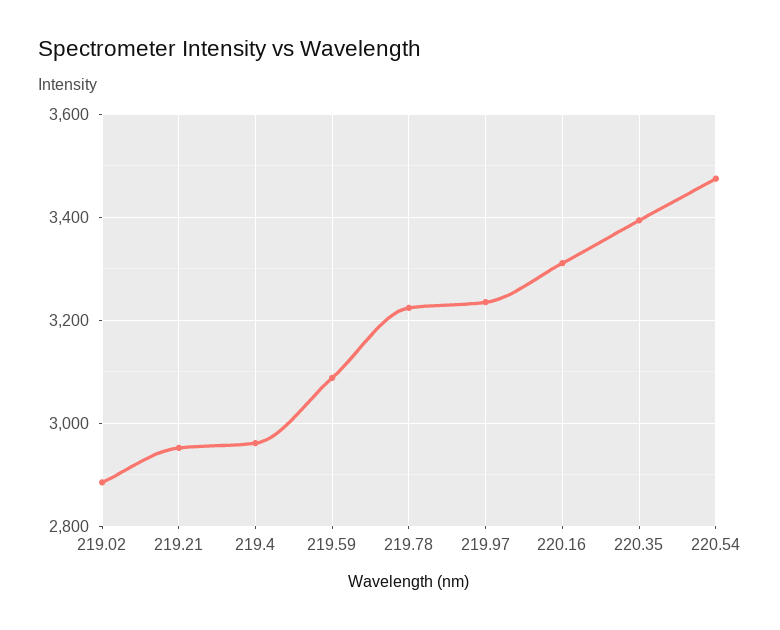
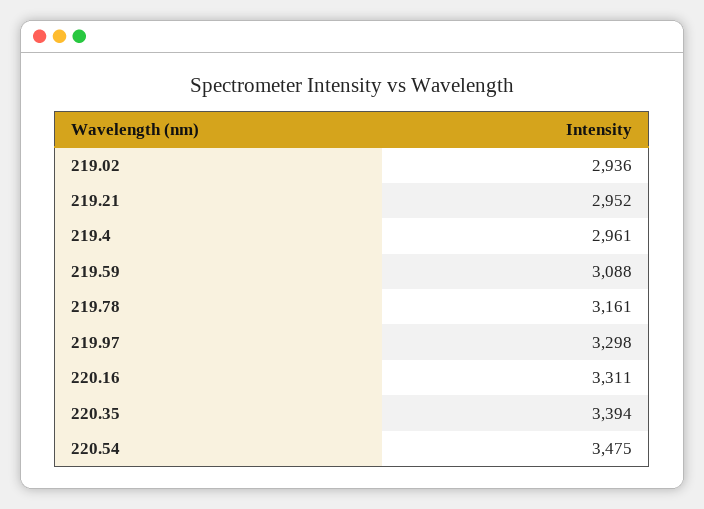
219.02: 2880 -> 2936
219.78: 3220 -> 3161
219.97: 3240 -> 3298

